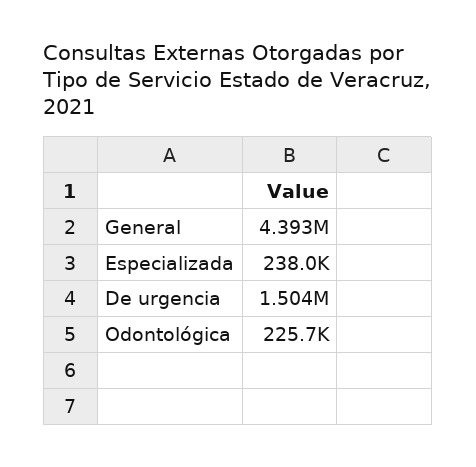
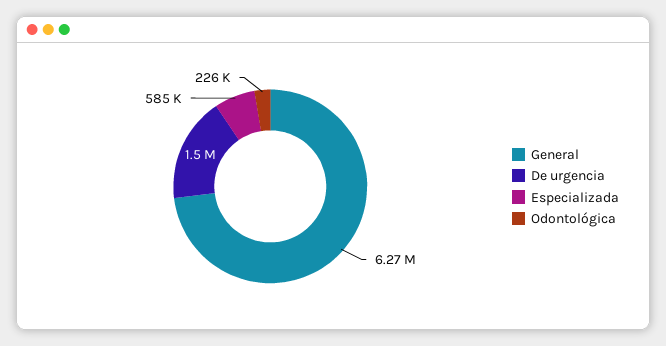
General: 4393000 -> 6270000
Especializada: 238000 -> 585000

